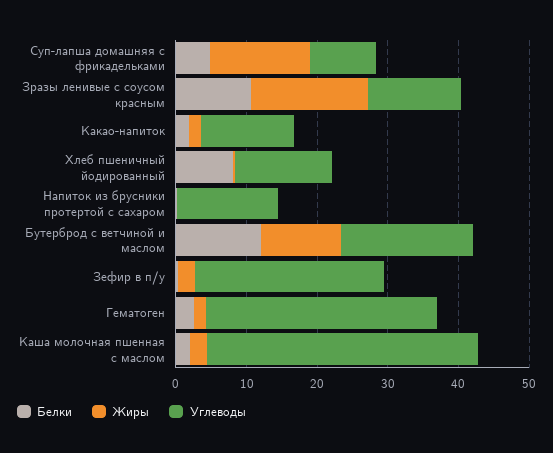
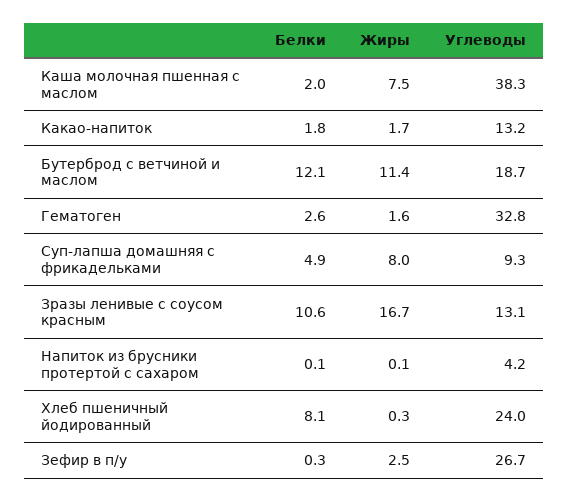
Жиры, Суп-лапша домашняя с фрикадельками: 14 -> 8
Углеводы, Хлеб пшеничный йодированный: 14 -> 24
Углеводы, Напиток из брусники протертой с сахаром: 14 -> 4.2
Жиры, Каша молочная пшенная с маслом: 2 -> 7.5

